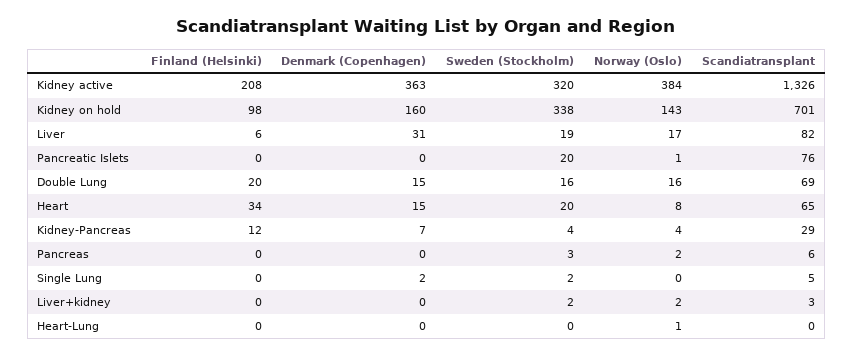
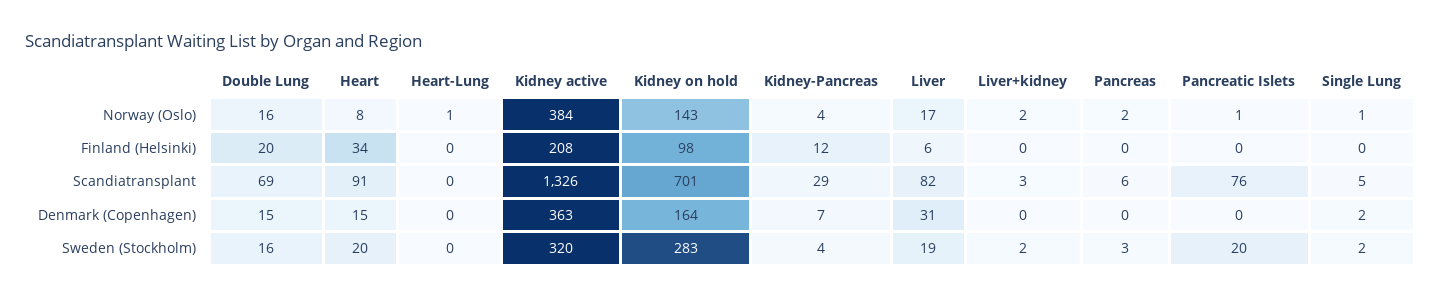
Denmark (Copenhagen), Kidney on hold: 160 -> 164
Sweden (Stockholm), Kidney on hold: 338 -> 283
Scandiatransplant, Heart: 65 -> 91
Norway (Oslo), Single Lung: 0 -> 1

